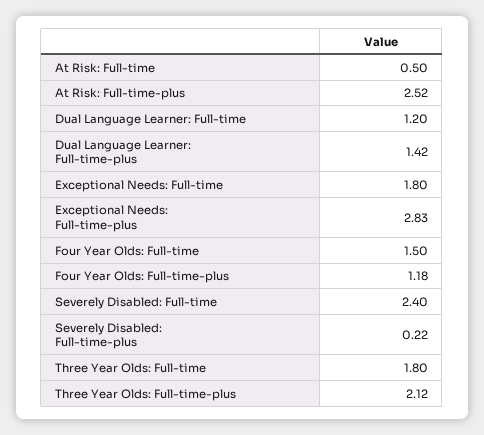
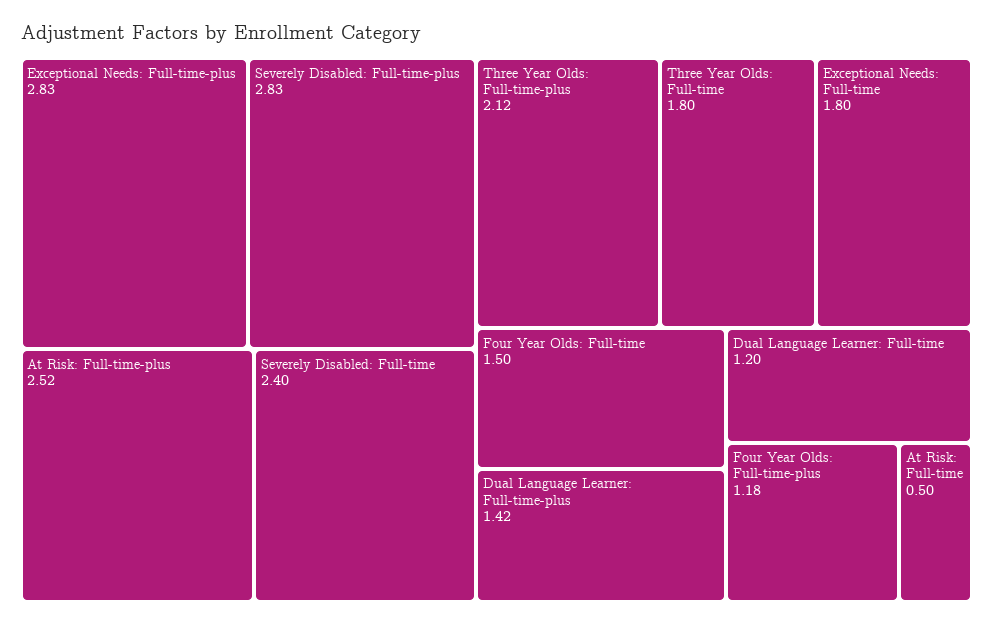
Severely Disabled: Full-time-plus: 0.22 -> 2.83

